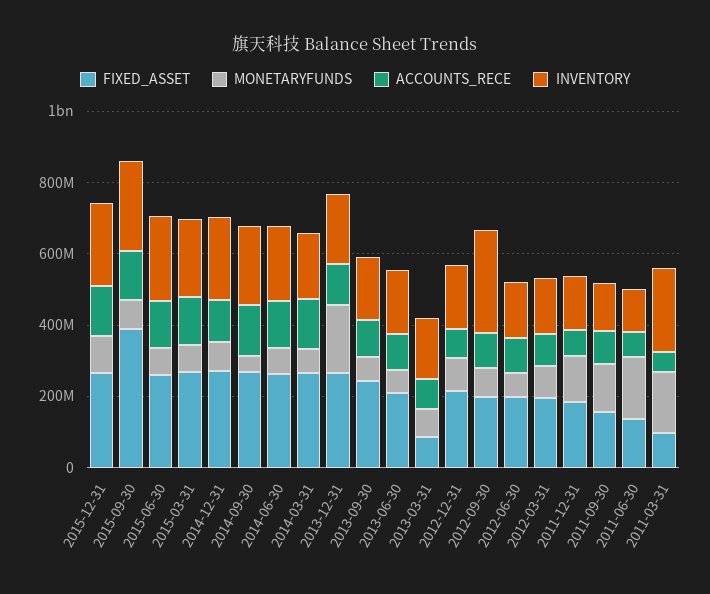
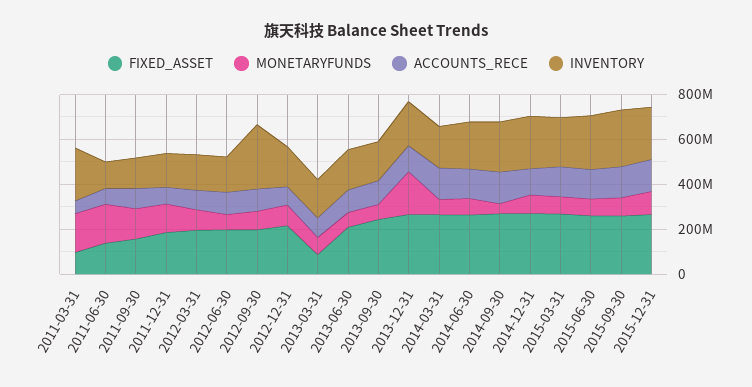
FIXED_ASSET, 2015-09-30: 400000000 -> 250000000

